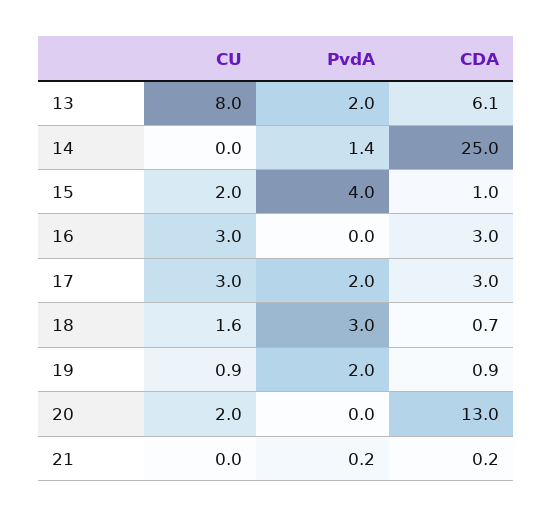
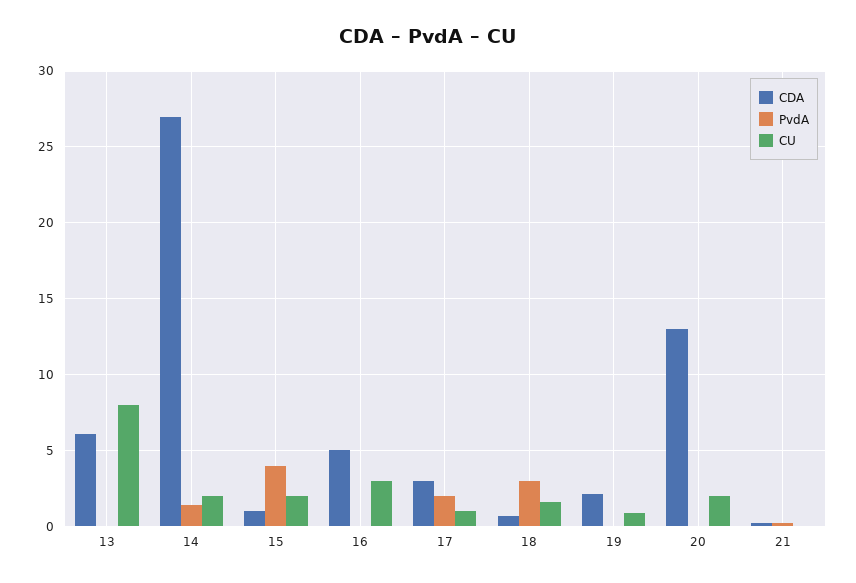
PvdA, 13: 2 -> 0
CU, 14: 0 -> 2
CDA, 14: 25 -> 27
CDA, 16: 3 -> 5
CU, 17: 3 -> 1
PvdA, 19: 2 -> 0
CDA, 19: 0.9 -> 2

